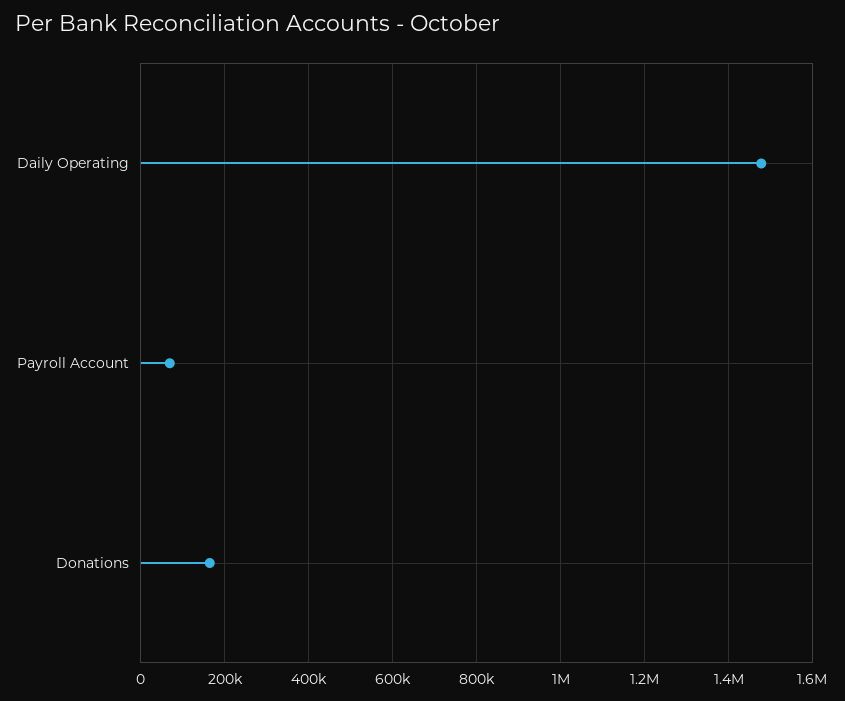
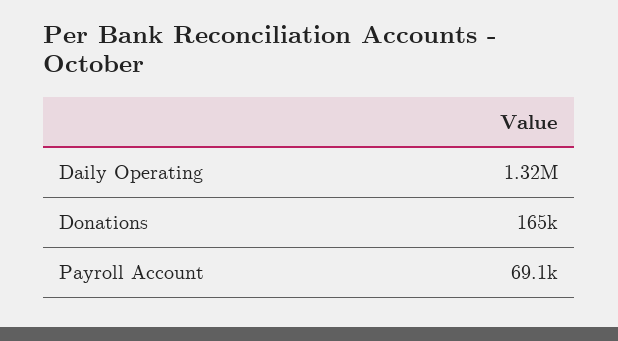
Daily Operating: 1480000 -> 1320000

